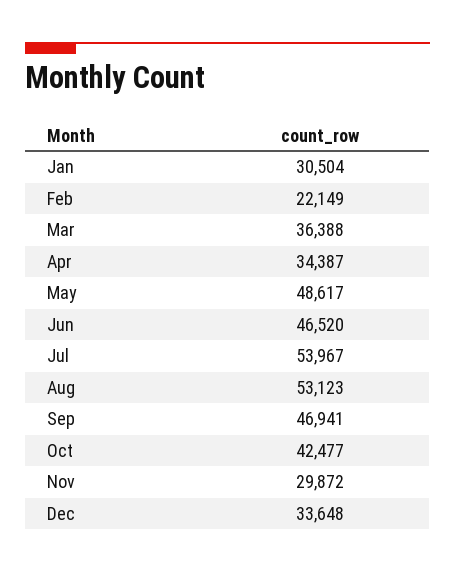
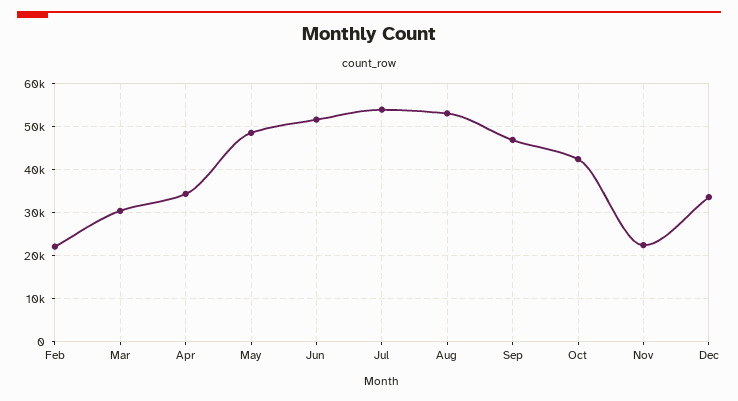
Jan: 30504 -> none
Mar: 36388 -> 30000
Jun: 46520 -> 52000
Nov: 29872 -> 22000

